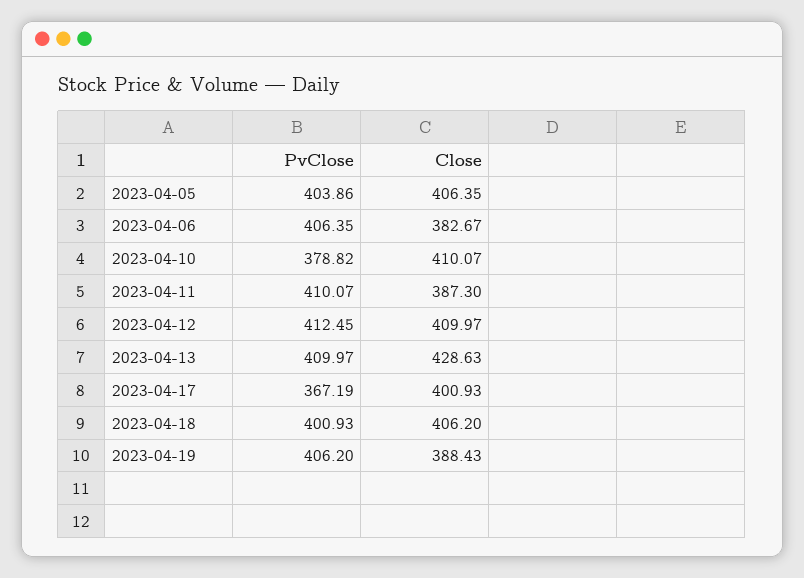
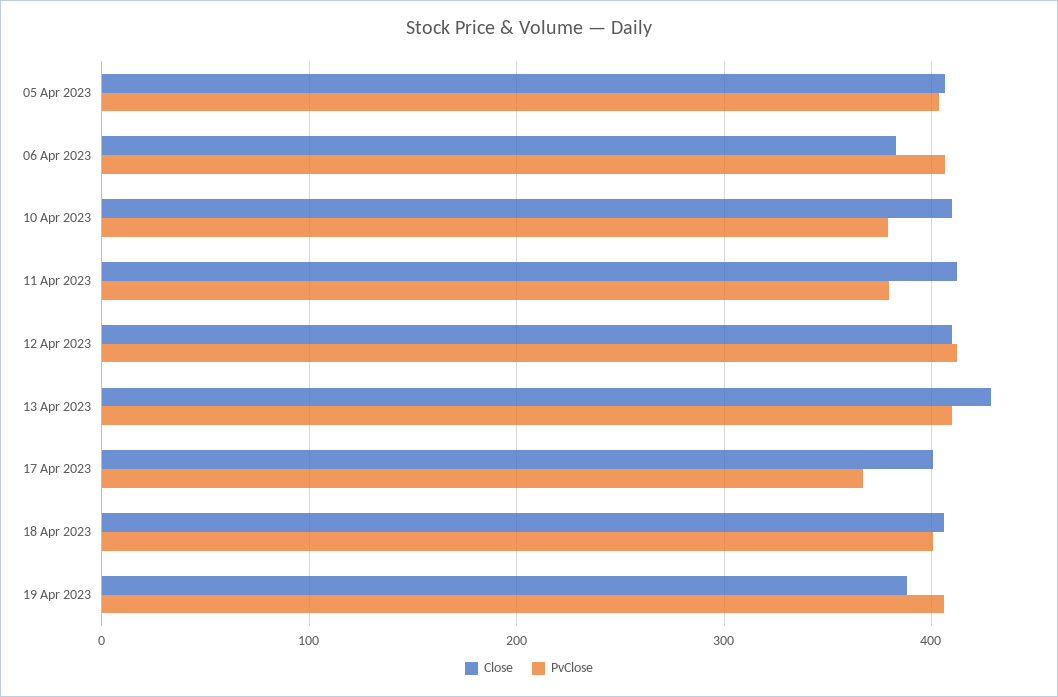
PvClose, 2023-04-11: 410.07 -> 380
Close, 2023-04-11: 387.3 -> 410

